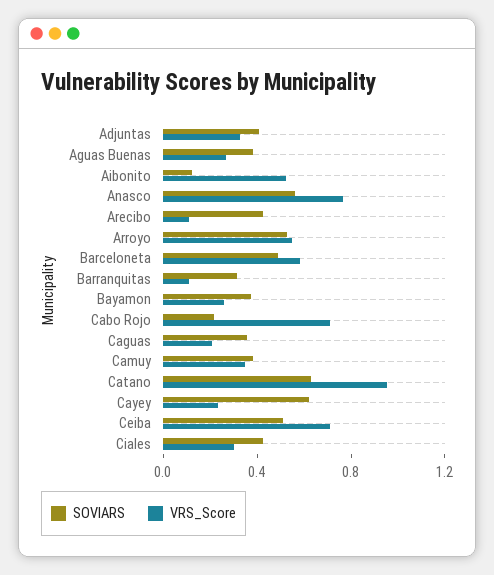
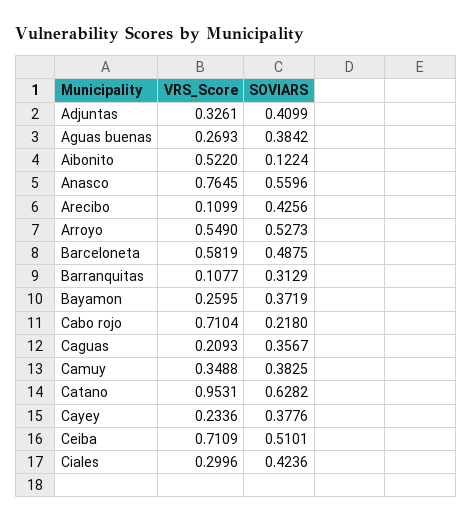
SOVIARS, Cayey: 0.6 -> 0.3776

